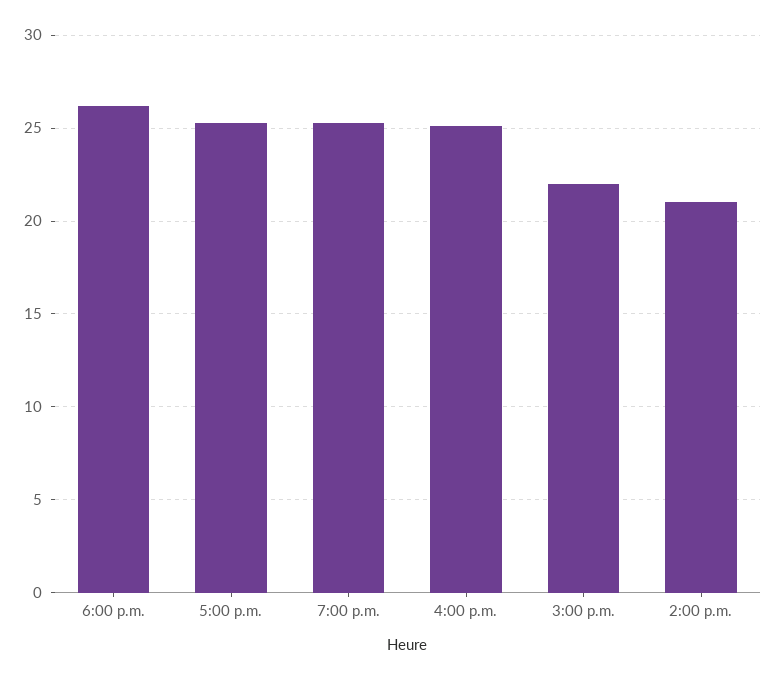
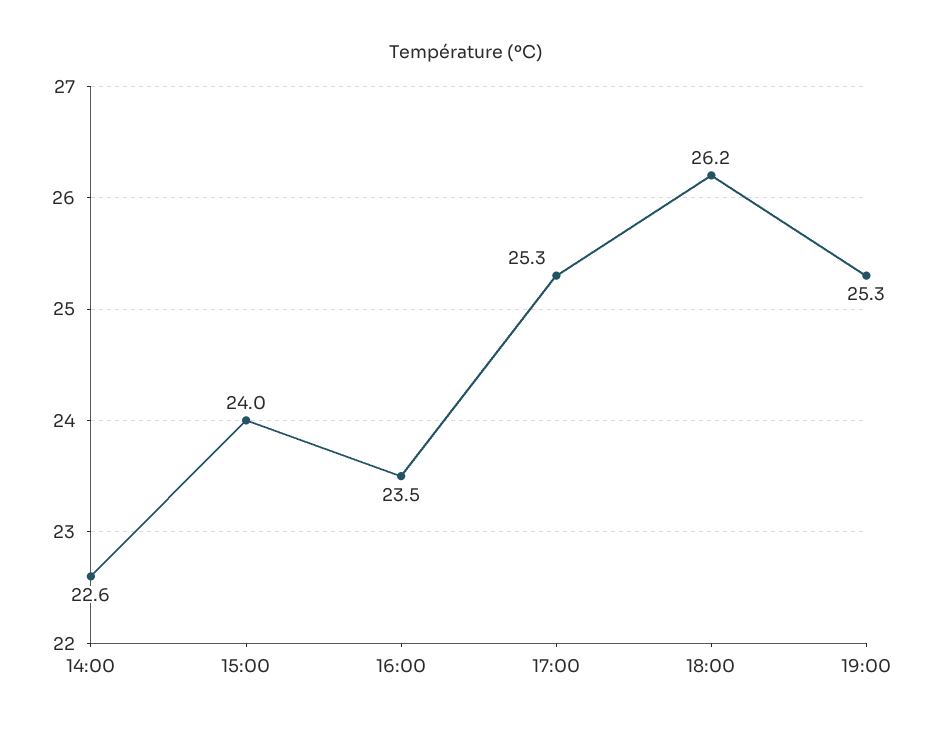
4:00 p.m.: 25 -> 23.5
3:00 p.m.: 22 -> 24
2:00 p.m.: 21 -> 22.6

